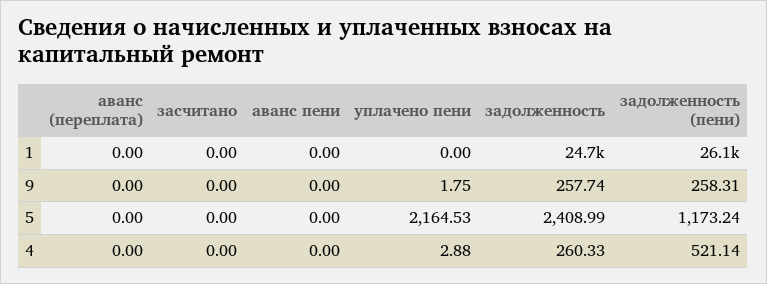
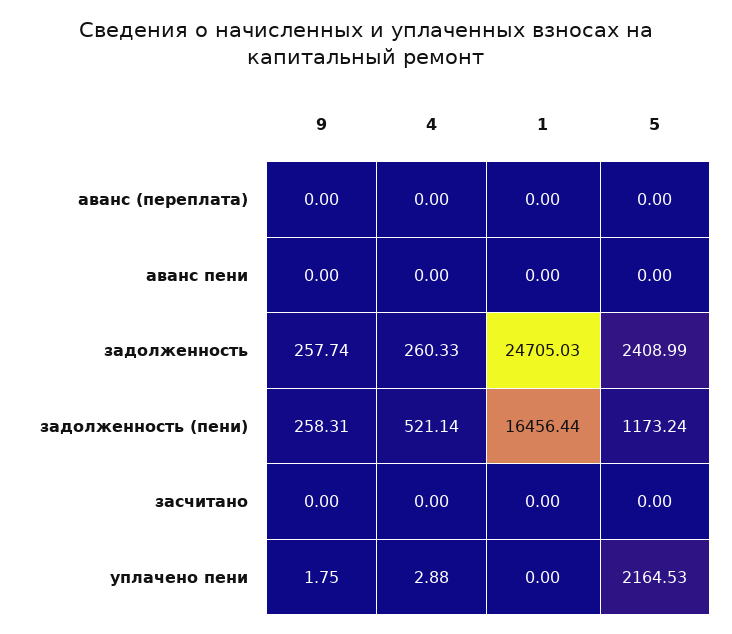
задолженность (пени), 1: 26100 -> 16456.44

